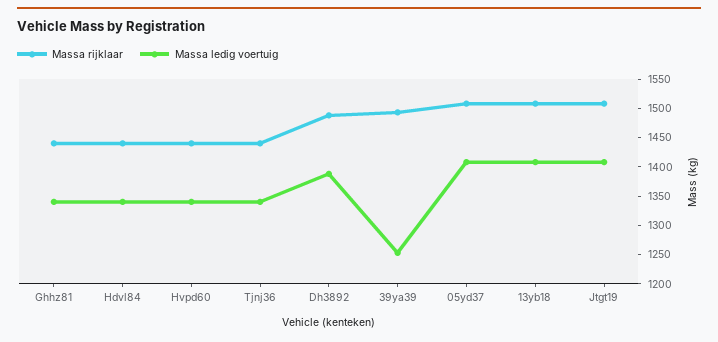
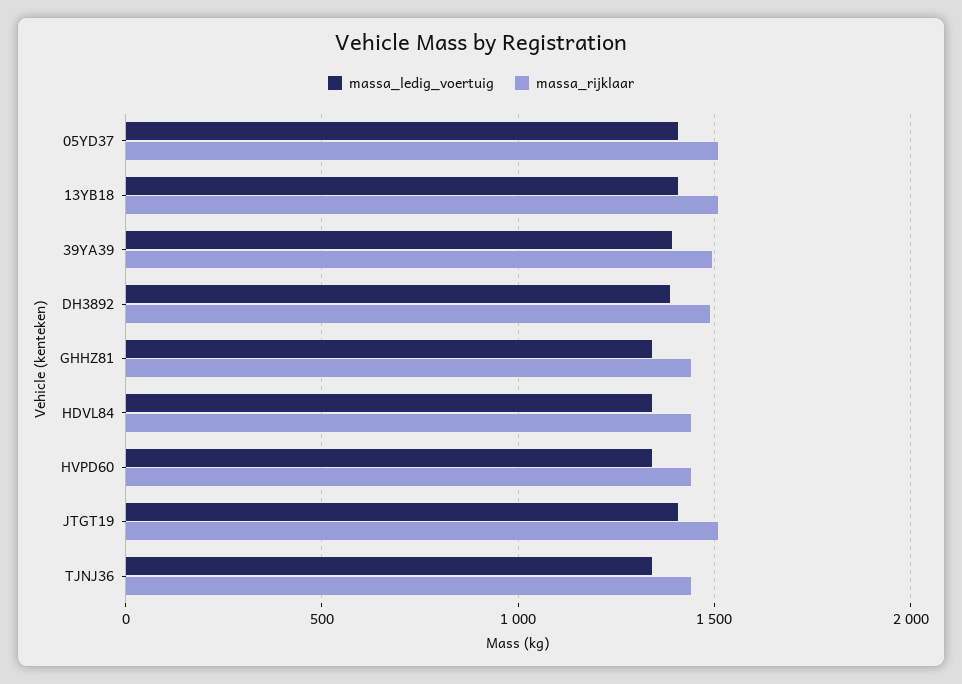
Massa ledig voertuig, 39ya39: 1250 -> 1400

